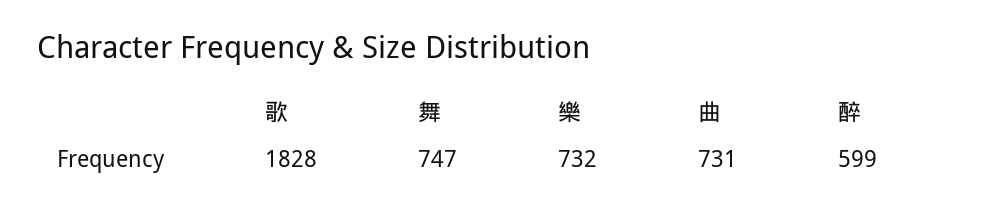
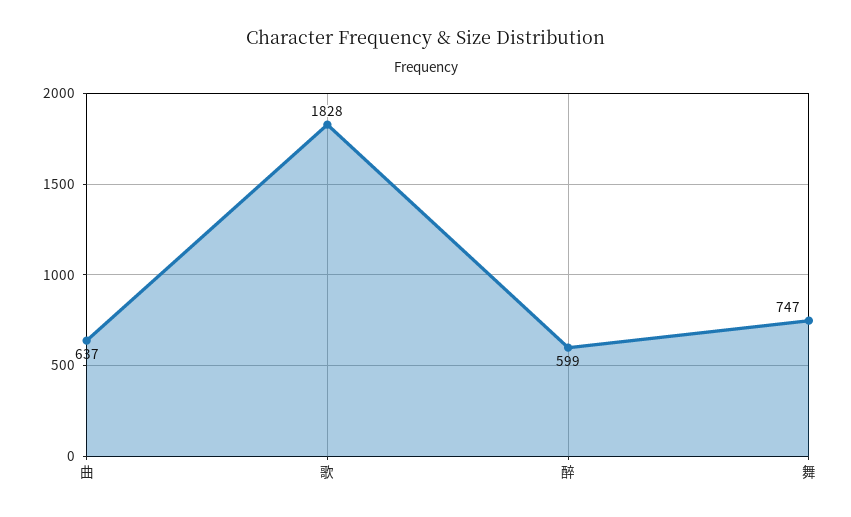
樂: 732 -> none
曲: 731 -> 637

